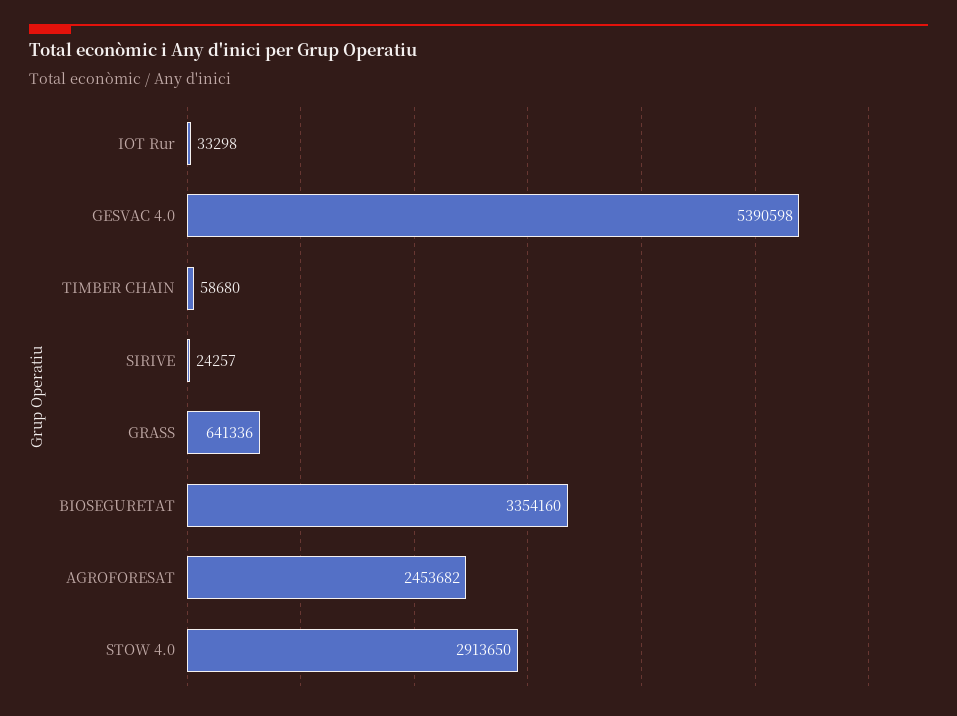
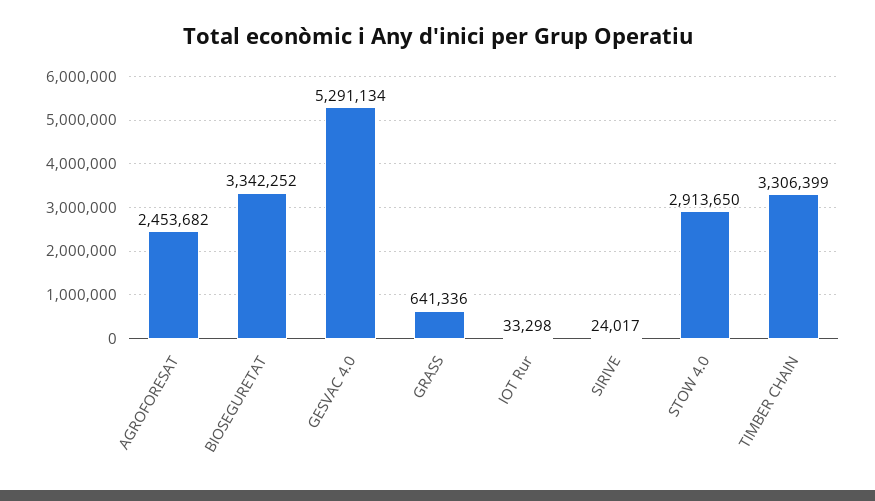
GESVAC 4.0: 5390598 -> 5291134
TIMBER CHAIN: 58680 -> 3306399
SIRIVE: 24257 -> 24017
BIOSEGURETAT: 3354160 -> 3342252

